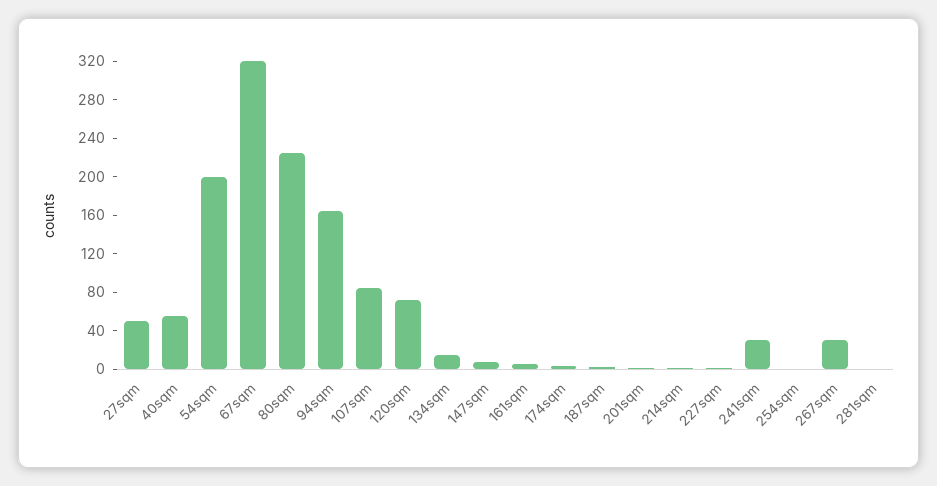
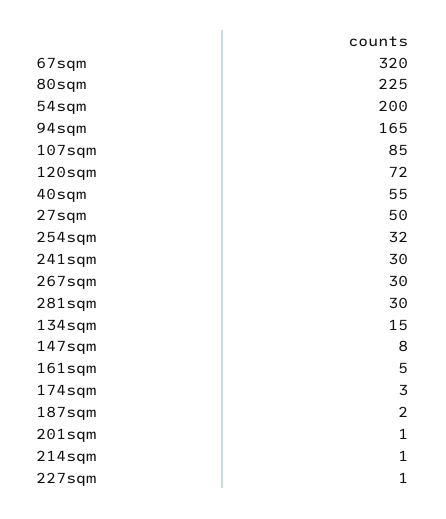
254sqm: 0 -> 32
281sqm: 0 -> 30

